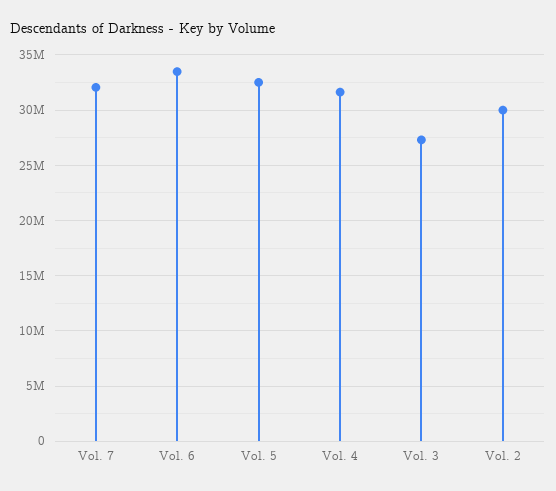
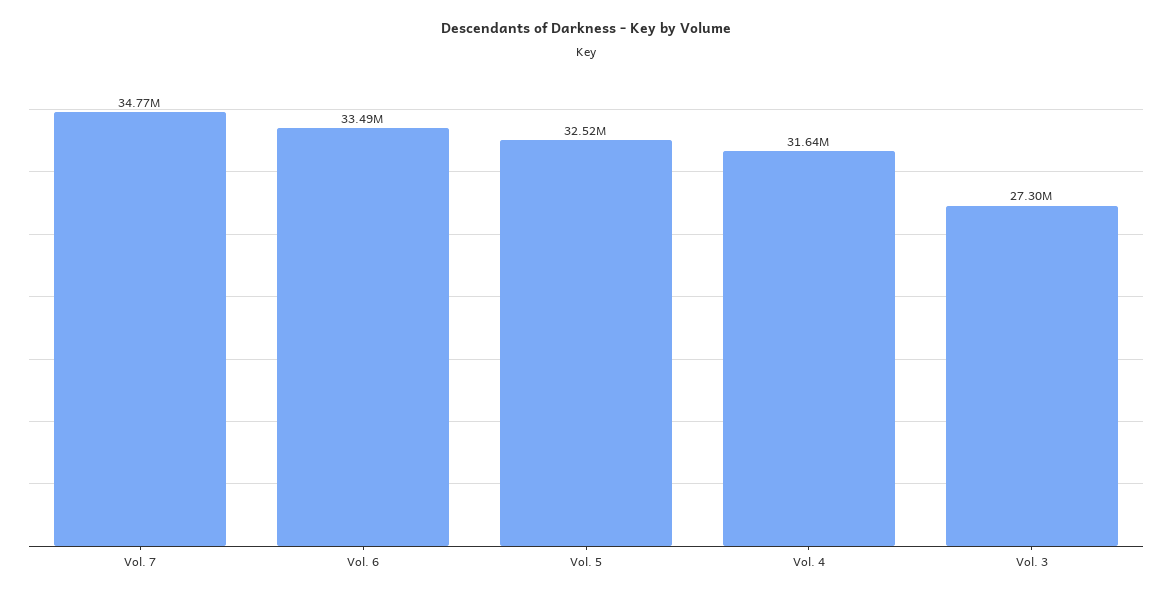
Vol. 7: 32000000 -> 34770000
Vol. 2: 30000000 -> none

